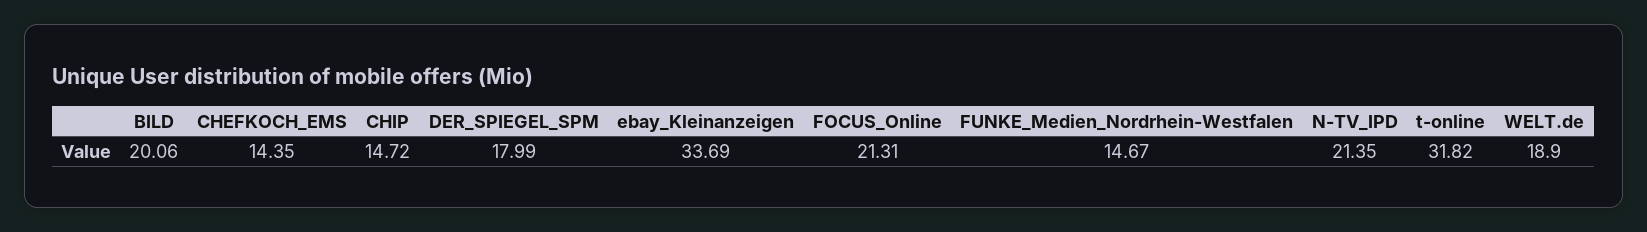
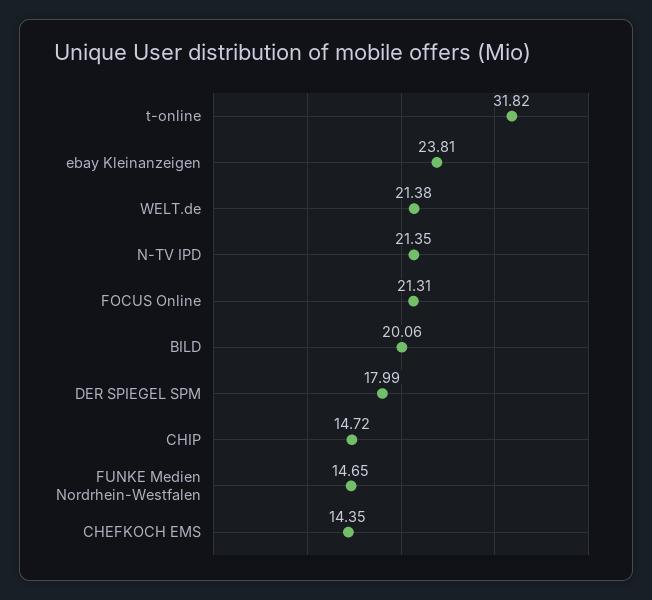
ebay_Kleinanzeigen: 33.69 -> 23.81
FUNKE_Medien_Nordrhein-Westfalen: 14.67 -> 14.65
WELT.de: 18.9 -> 21.38

